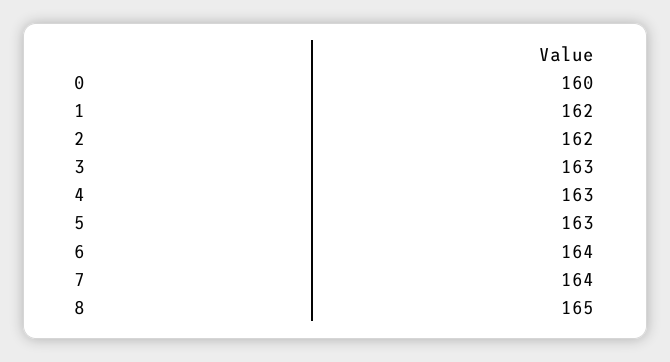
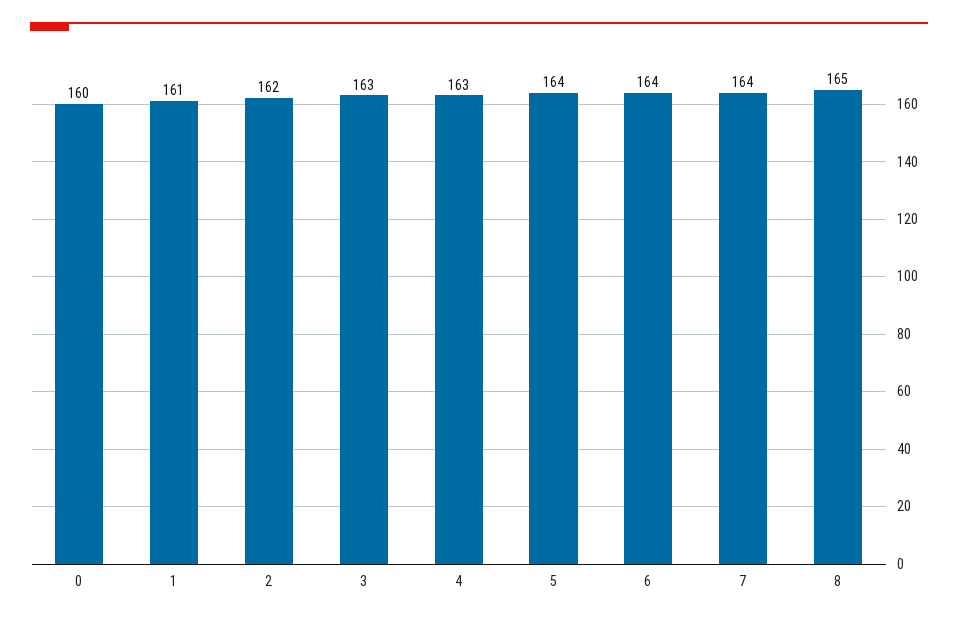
1: 162 -> 161
5: 163 -> 164

